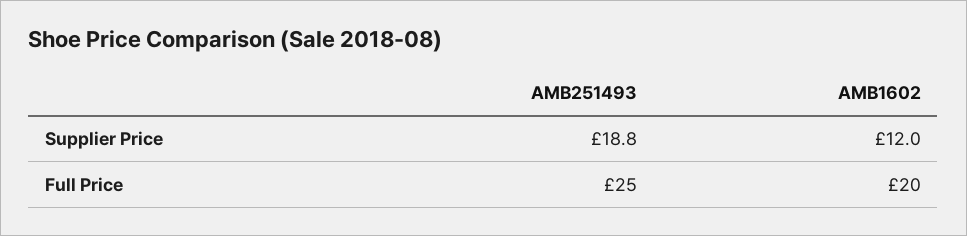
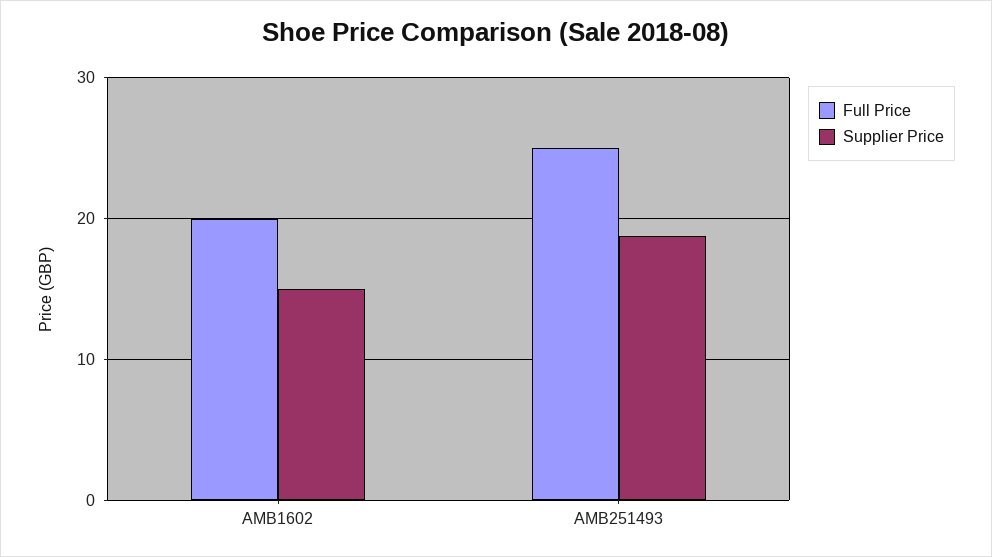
Supplier Price, AMB1602: 12 -> 15

